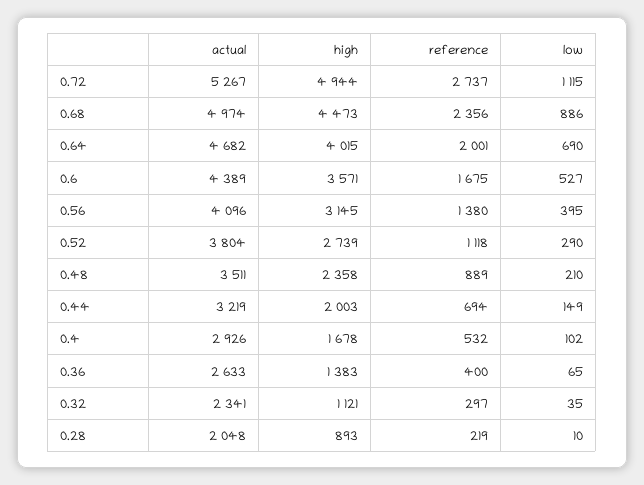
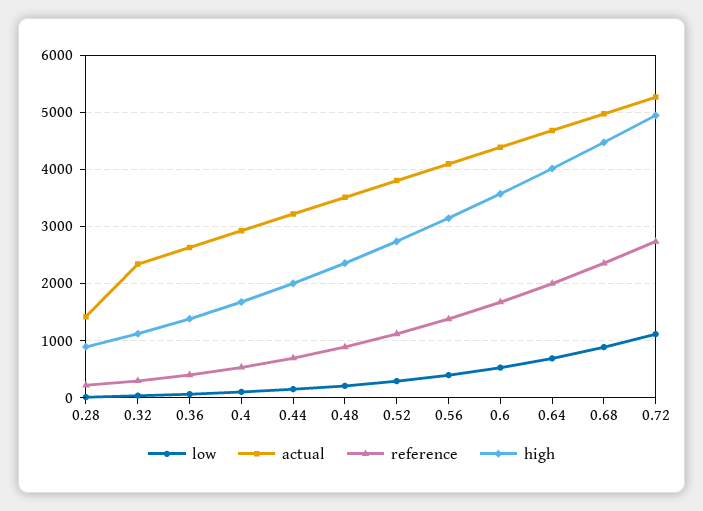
actual, 0.28: 2048 -> 1400

